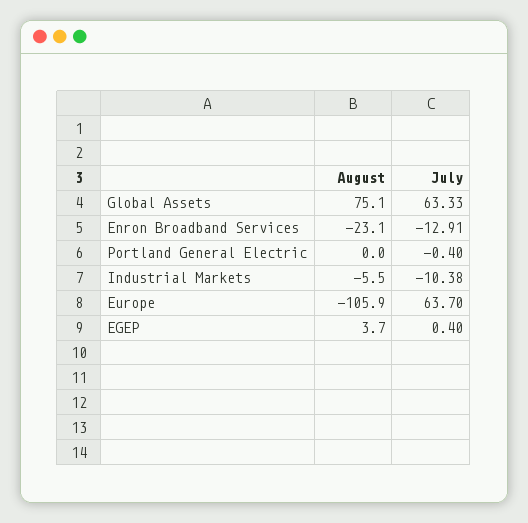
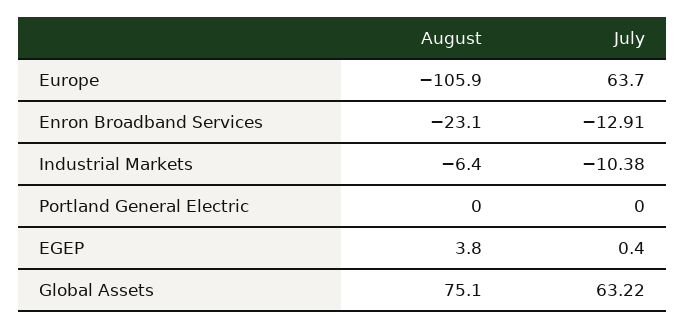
July, Global Assets: 63.33 -> 63.22
July, Portland General Electric: -0.4 -> 0
August, Industrial Markets: -5.5 -> -6.4
August, EGEP: 3.7 -> 3.8

